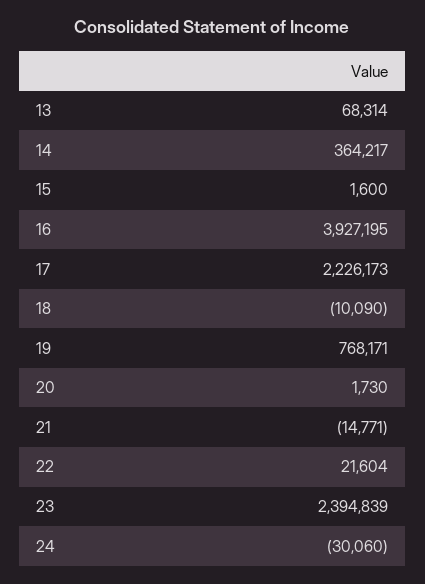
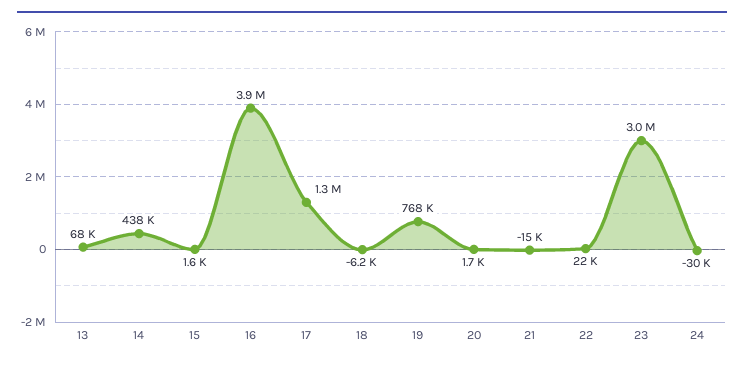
14: 364217 -> 438000
17: 2226173 -> 1300000
18: -10090 -> -6200
23: 2394839 -> 3000000

